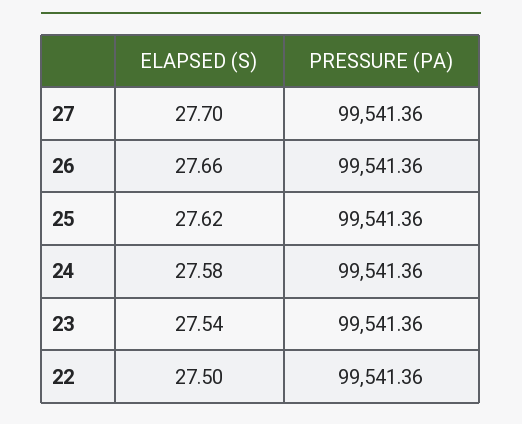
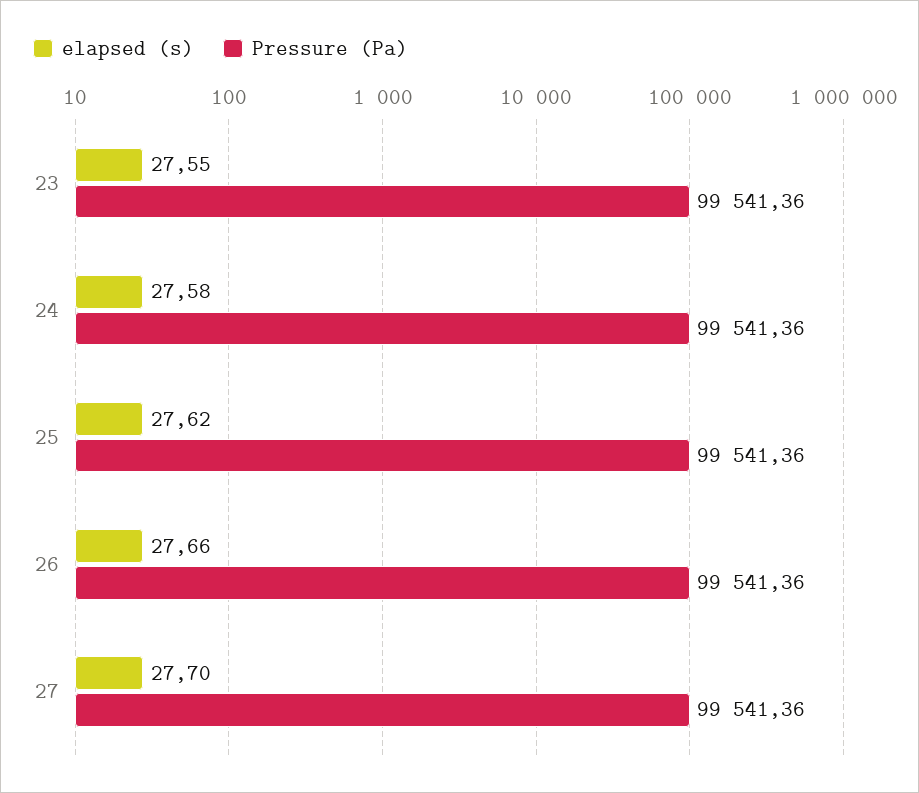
ELAPSED (S), 23: 27.54 -> 27.55
ELAPSED (S), 22: 27.5 -> none
PRESSURE (PA), 22: 99541.36 -> none

